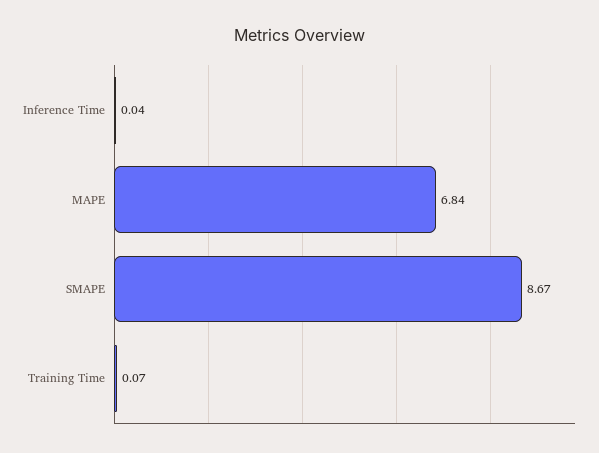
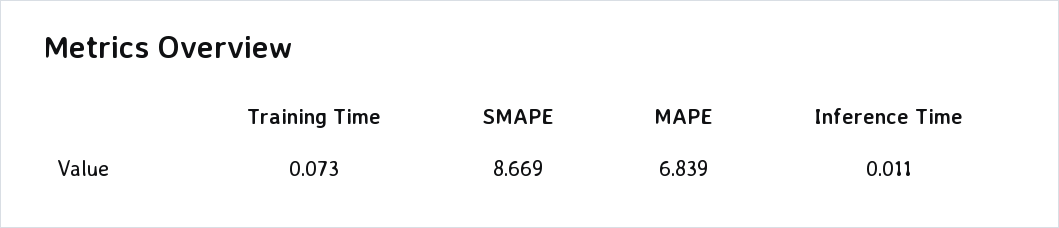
Inference Time: 0.04 -> 0.011

